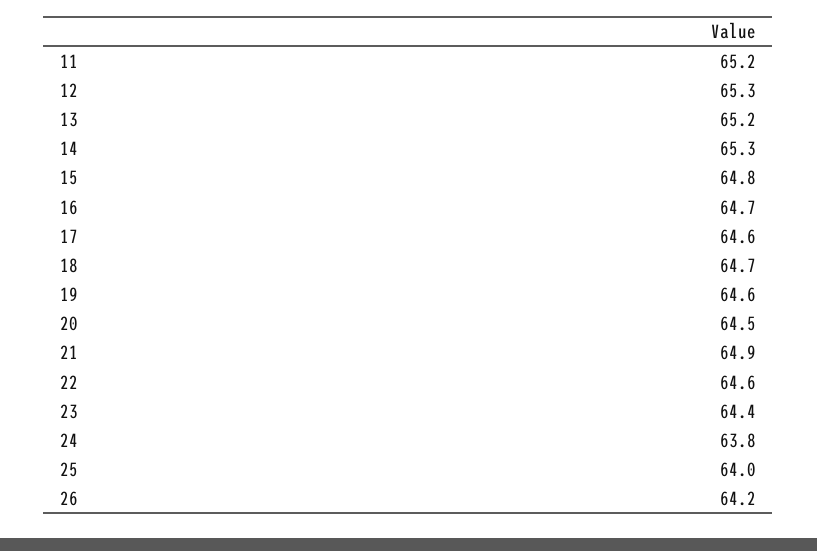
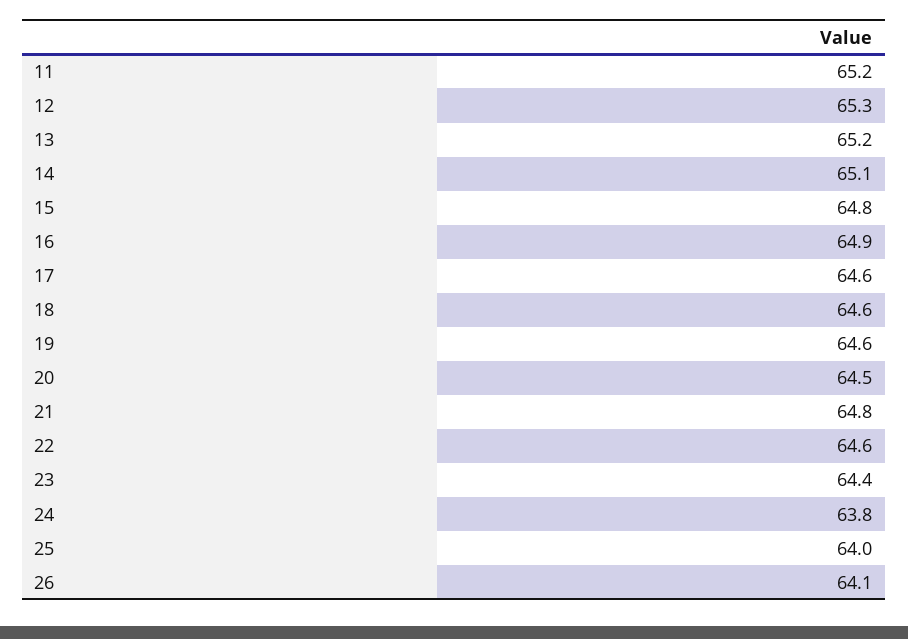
14: 65.3 -> 65.1
16: 64.7 -> 64.9
18: 64.7 -> 64.6
21: 64.9 -> 64.8
26: 64.2 -> 64.1

